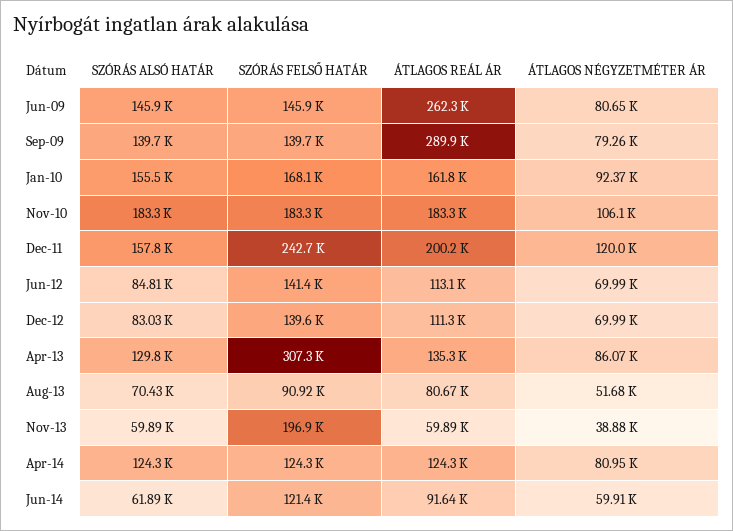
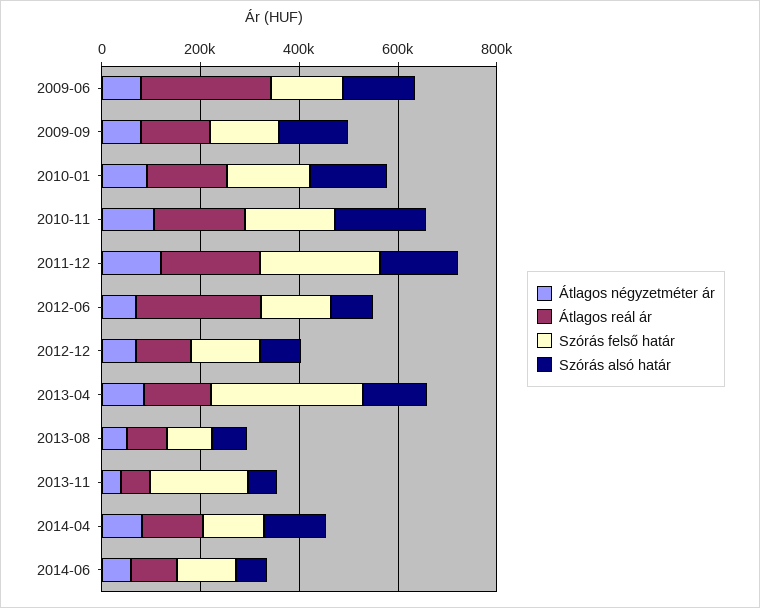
ÁTLAGOS REÁL ÁR, Sep-09: 289900 -> 150000
ÁTLAGOS REÁL ÁR, Jun-12: 113100 -> 250000

